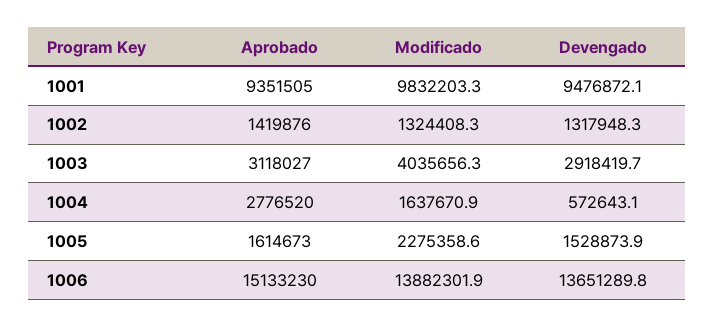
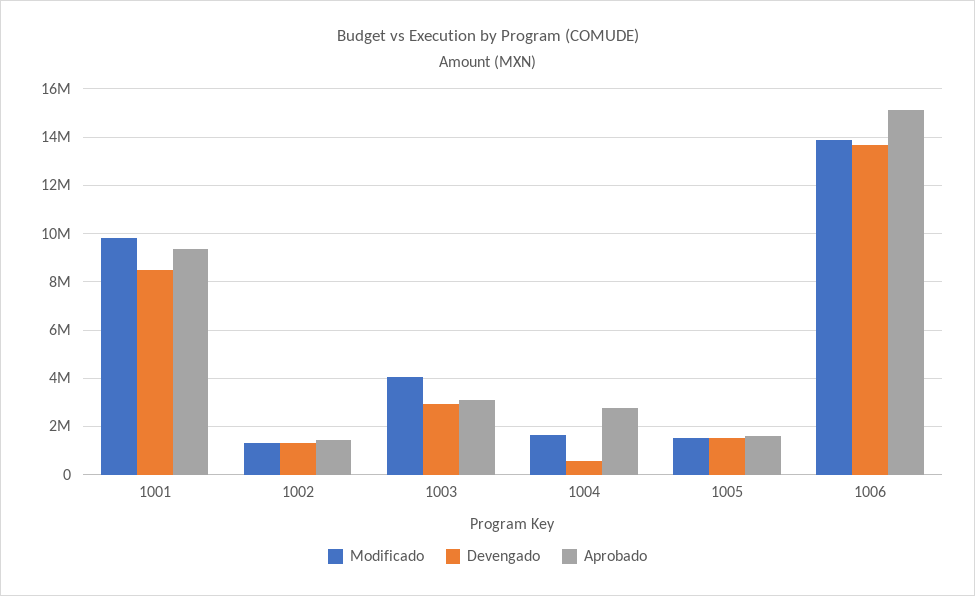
Devengado, 1001: 9476872.1 -> 8500000
Modificado, 1005: 2275358.6 -> 1500000

